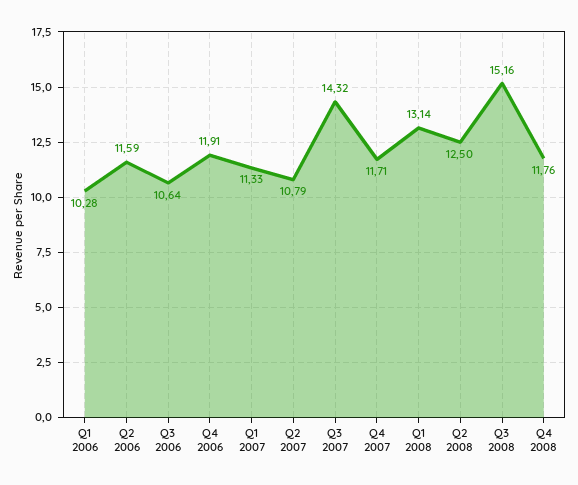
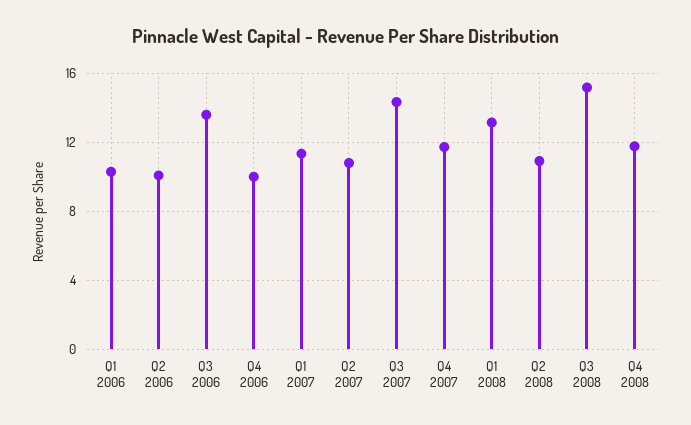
Q2 2006: 11.59 -> 10
Q3 2006: 10.64 -> 13.5
Q4 2006: 11.91 -> 10
Q2 2008: 12.5 -> 11

